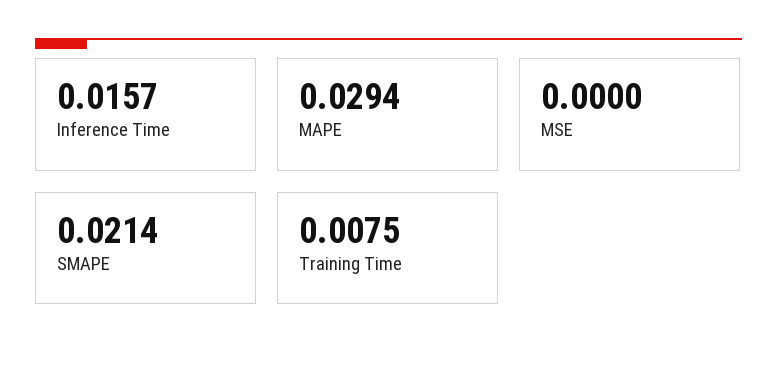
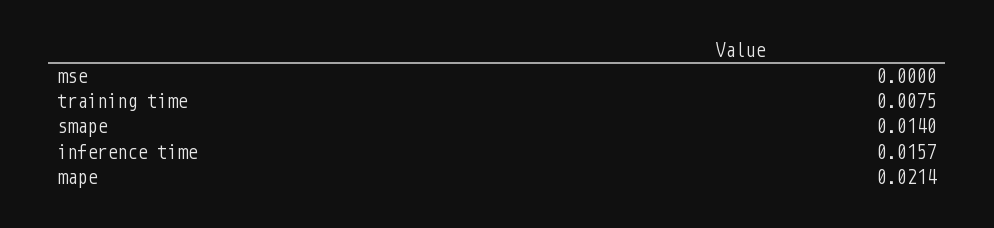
MAPE: 0.0294 -> 0.0214
SMAPE: 0.0214 -> 0.014

